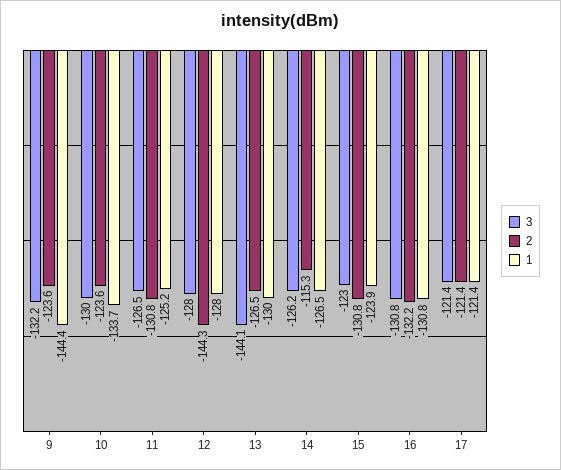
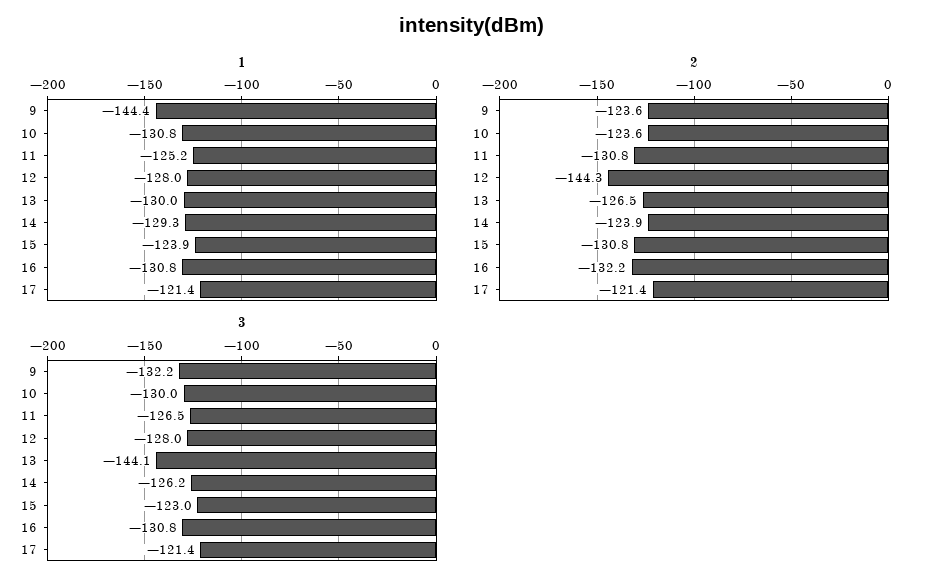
1, 10: -133.7 -> -130.8
2, 14: -115.3 -> -123.9
1, 14: -126.5 -> -129.3

